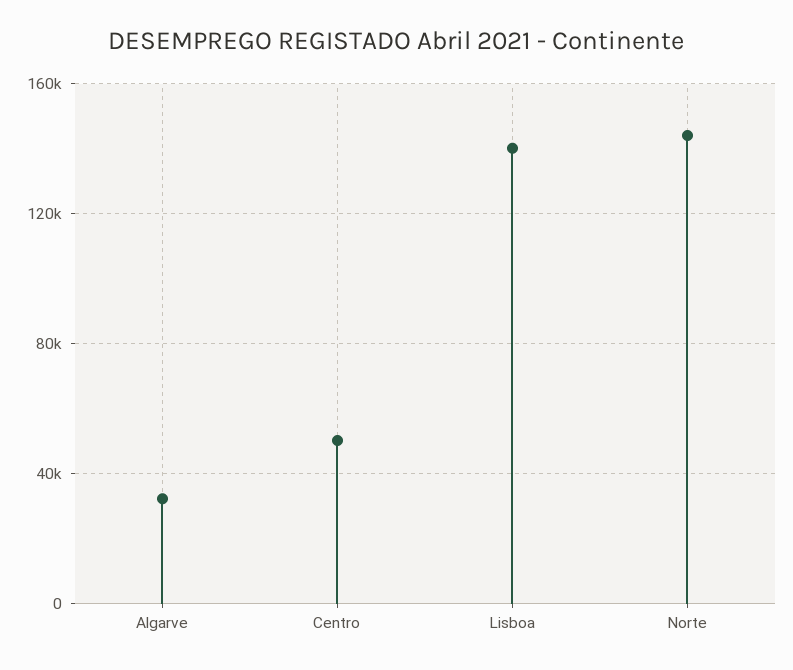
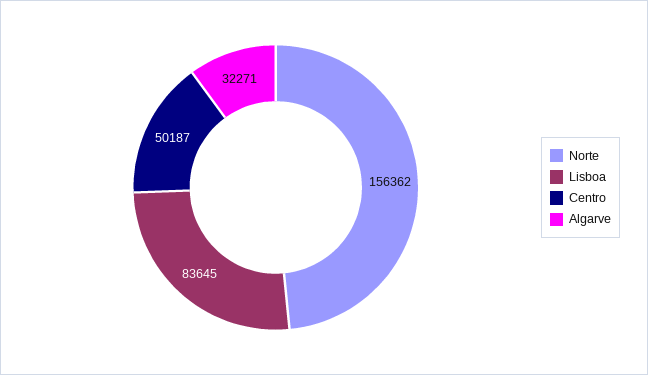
Lisboa: 140000 -> 83645
Norte: 145000 -> 156362

